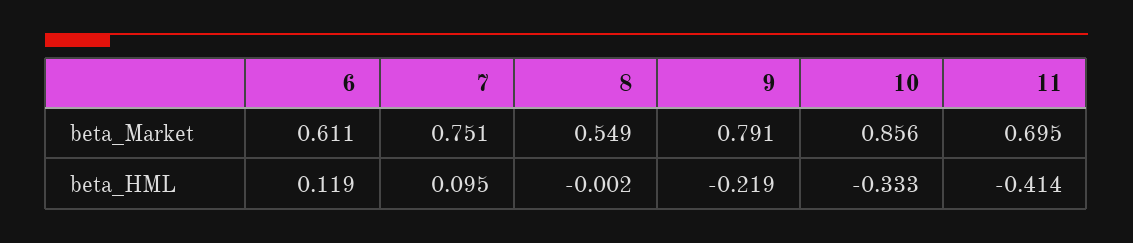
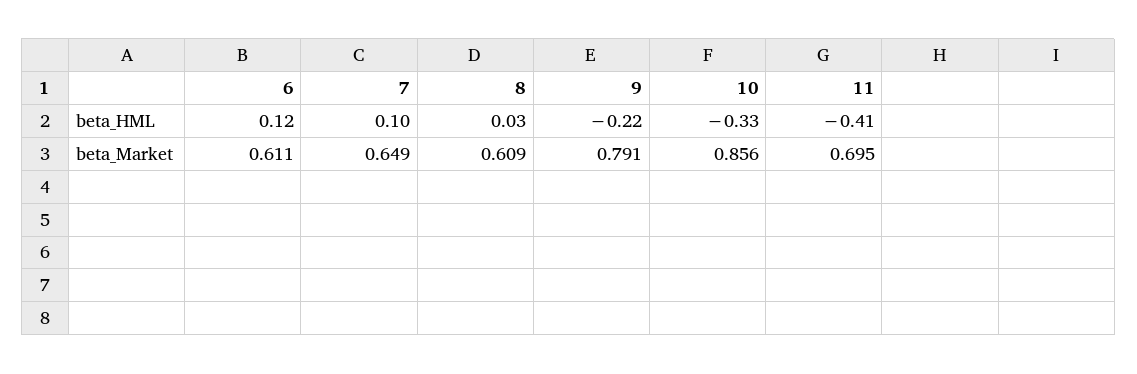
7, beta_Market: 0.751 -> 0.649
8, beta_Market: 0.549 -> 0.609
8, beta_HML: -0.002 -> 0.03

